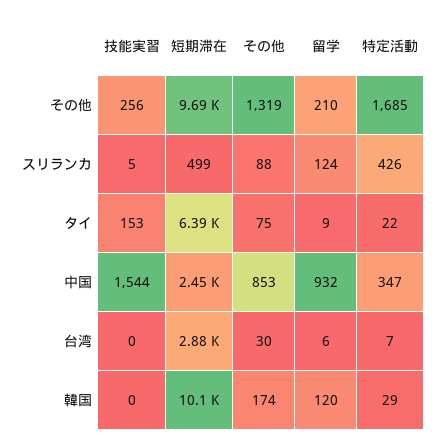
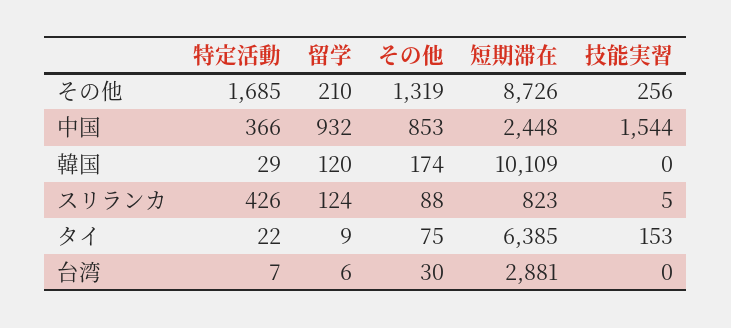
短期滞在, その他: 9690 -> 8726
短期滞在, スリランカ: 499 -> 823
特定活動, 中国: 347 -> 366

